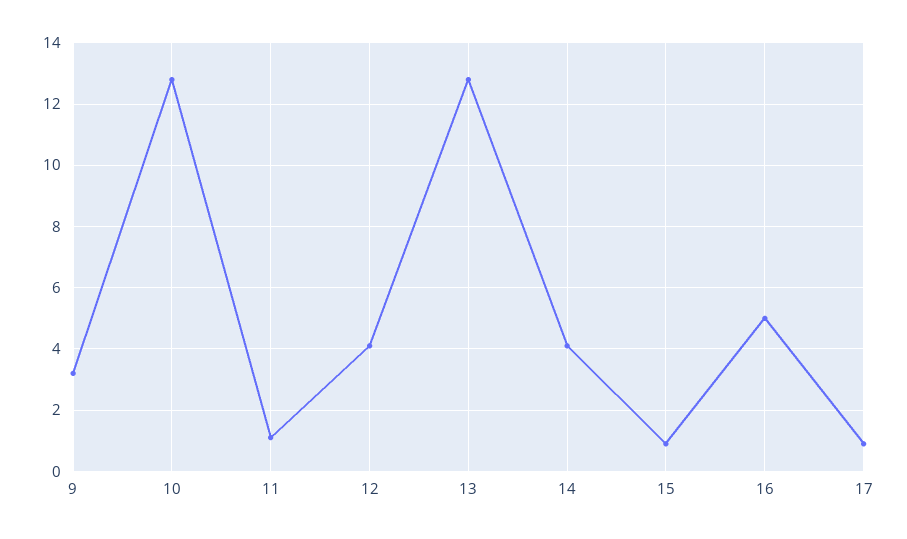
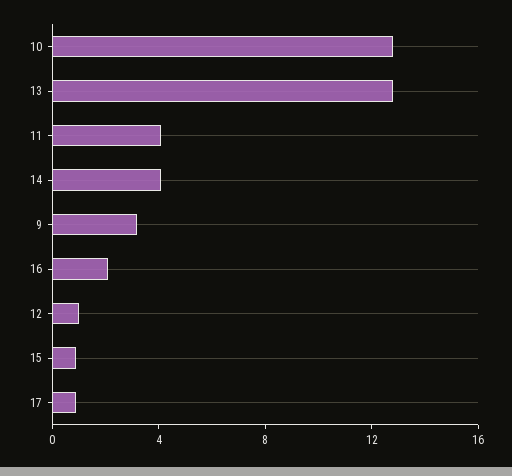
11: 1 -> 4
12: 4 -> 1
16: 5 -> 2

